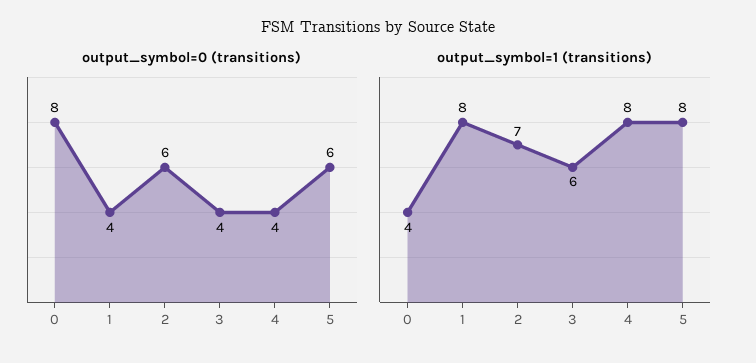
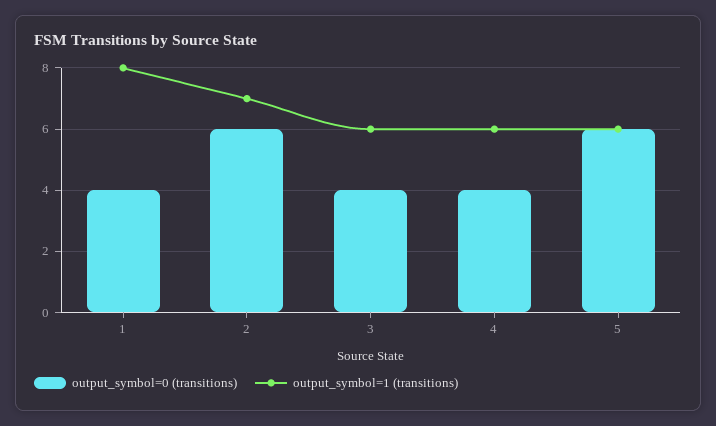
output_symbol=0 (transitions), 0: 8 -> none
output_symbol=1 (transitions), 0: 4 -> none
output_symbol=1 (transitions), 4: 8 -> 6
output_symbol=1 (transitions), 5: 8 -> 6

